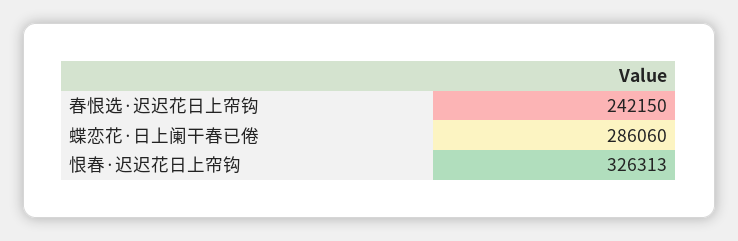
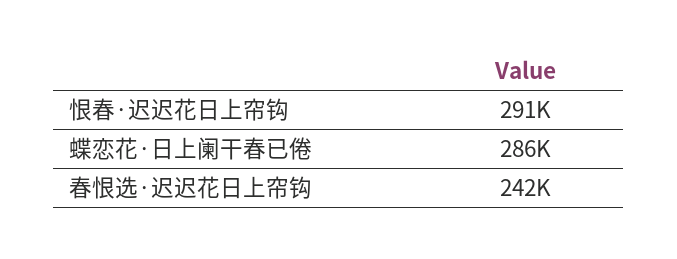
恨春·迟迟花日上帘钩: 326313 -> 291000

